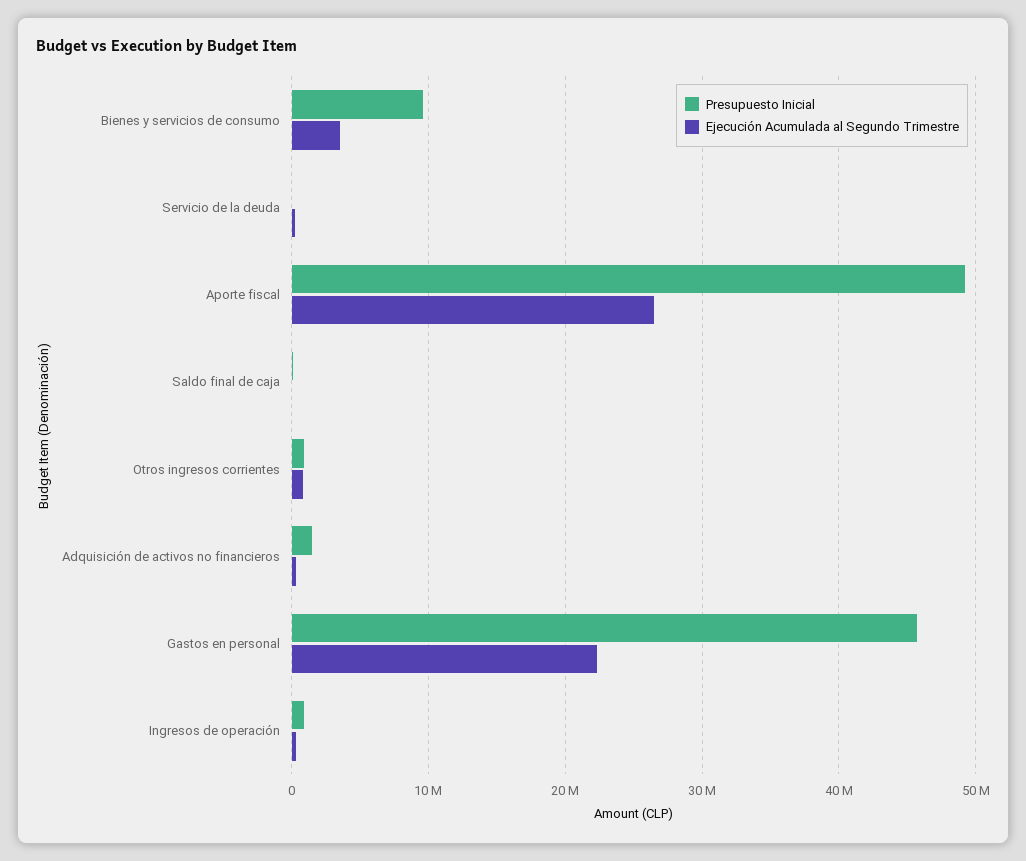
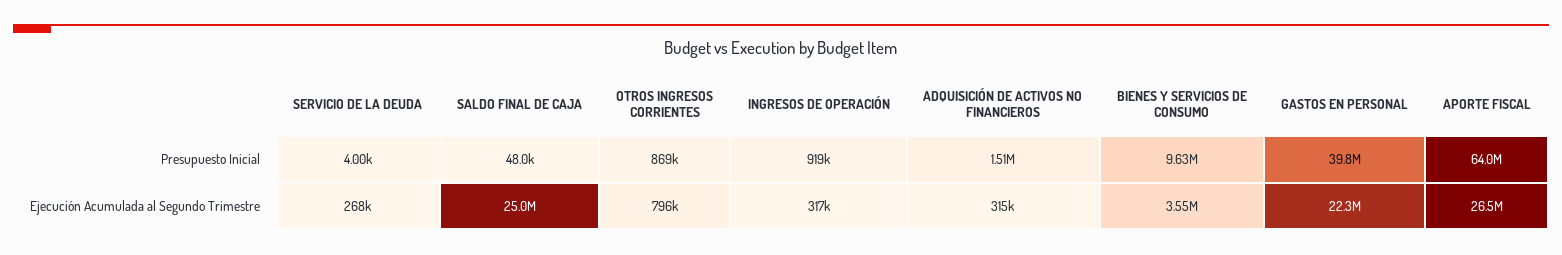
Presupuesto Inicial, Aporte fiscal: 49000000 -> 64000000
Ejecución Acumulada al Segundo Trimestre, Saldo final de caja: 0 -> 25000000
Presupuesto Inicial, Gastos en personal: 46000000 -> 39800000

